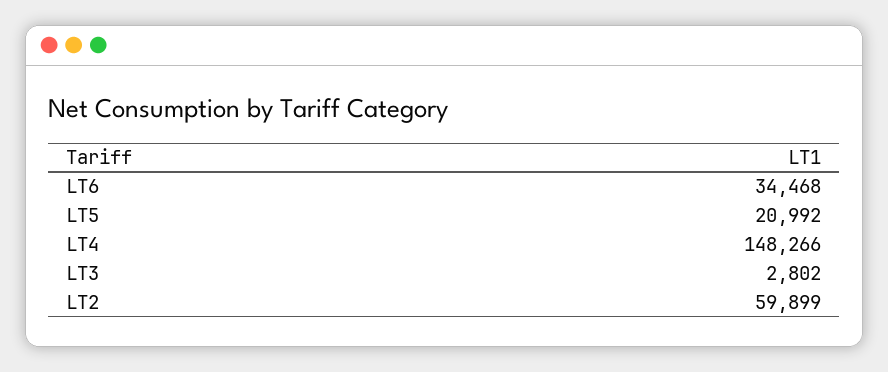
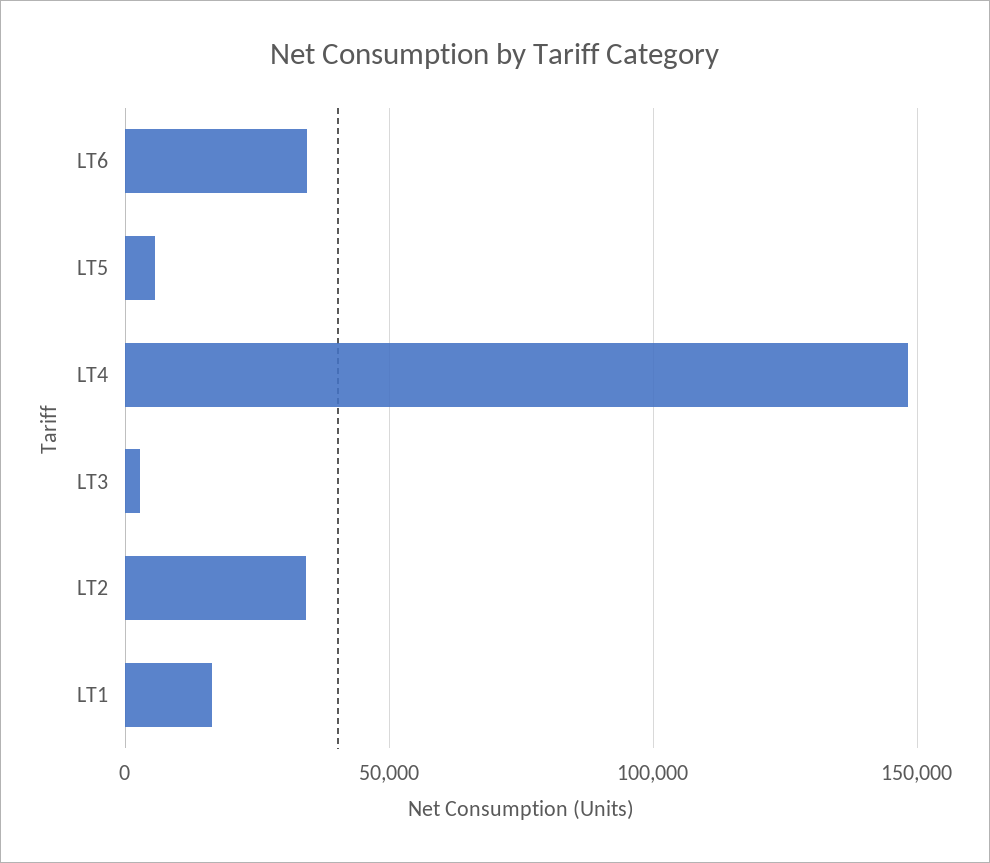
LT5: 20992 -> 5000
LT2: 59899 -> 35000
LT1: none -> 15000

